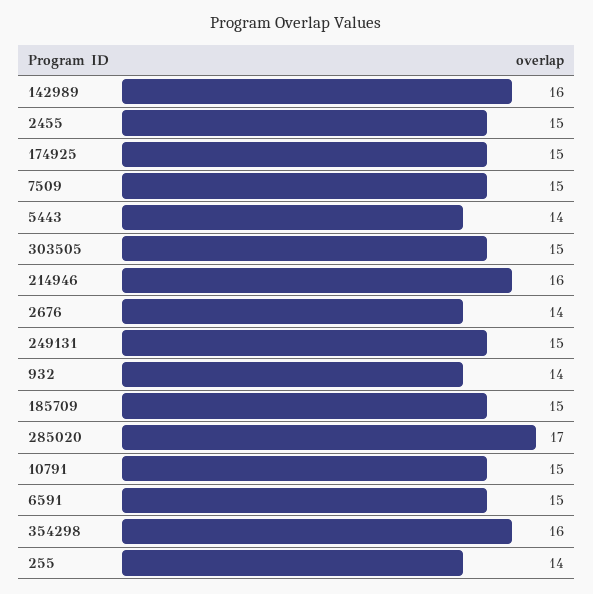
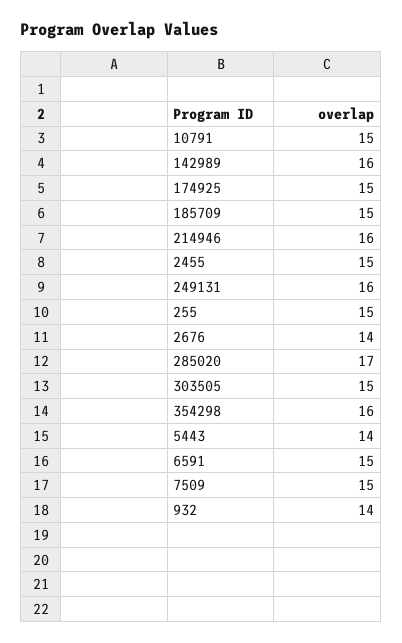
249131: 15 -> 16
255: 14 -> 15

